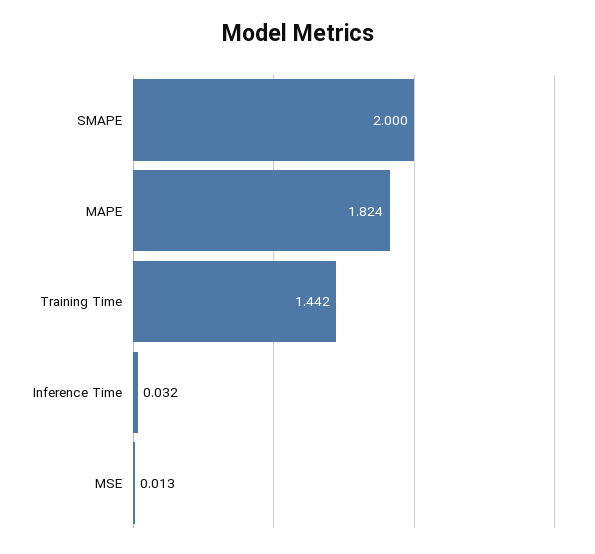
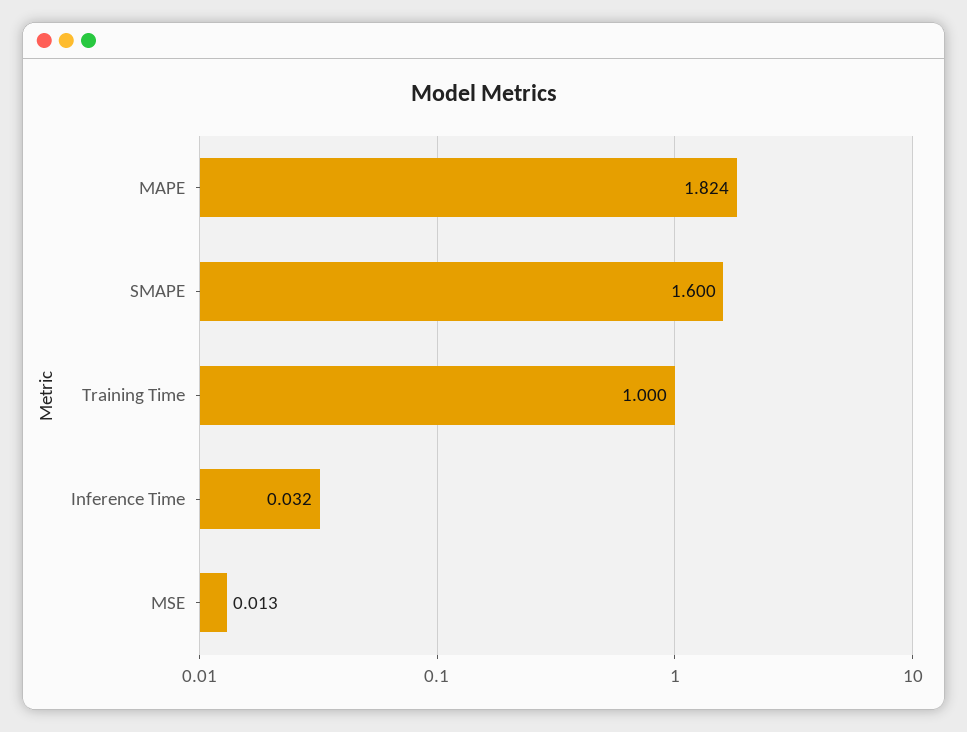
SMAPE: 2 -> 1.6
Training Time: 1.442 -> 1

